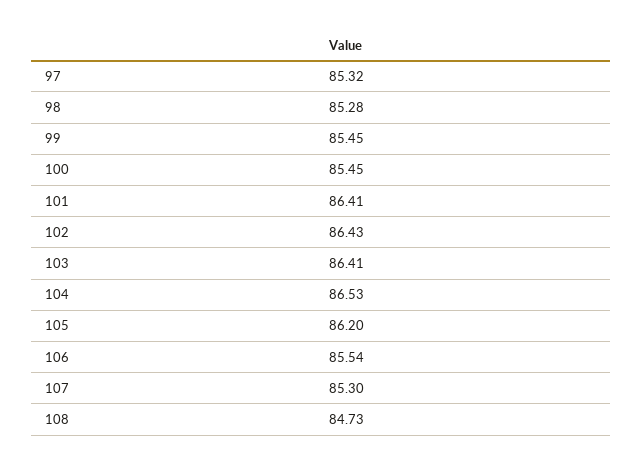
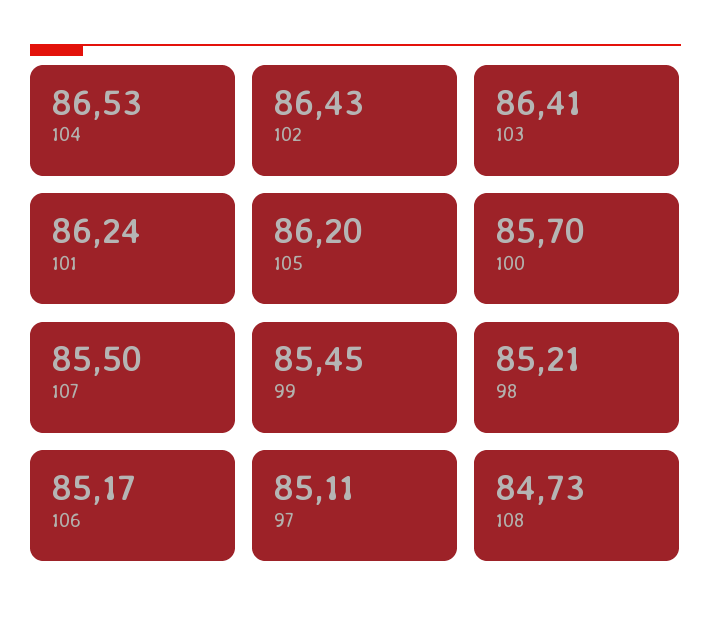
97: 85.32 -> 85.11
98: 85.28 -> 85.21
100: 85.45 -> 85.7
101: 86.41 -> 86.24
106: 85.54 -> 85.17
107: 85.3 -> 85.5

